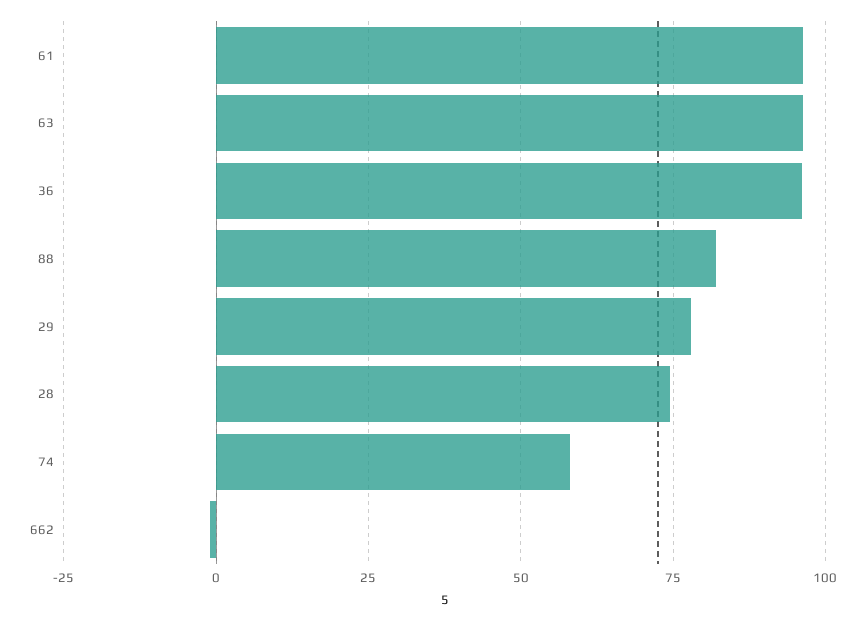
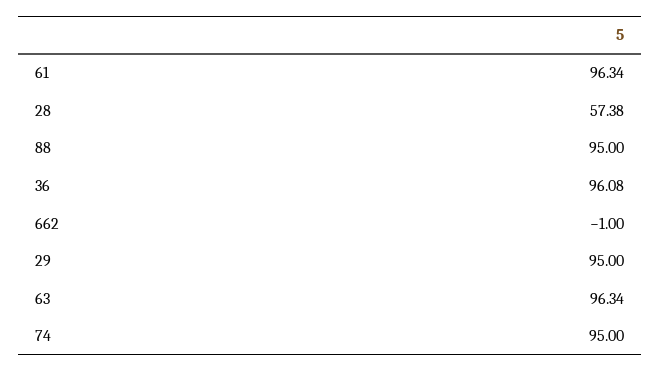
88: 82.5 -> 95
29: 77.5 -> 95
28: 75 -> 57.38
74: 57.5 -> 95

